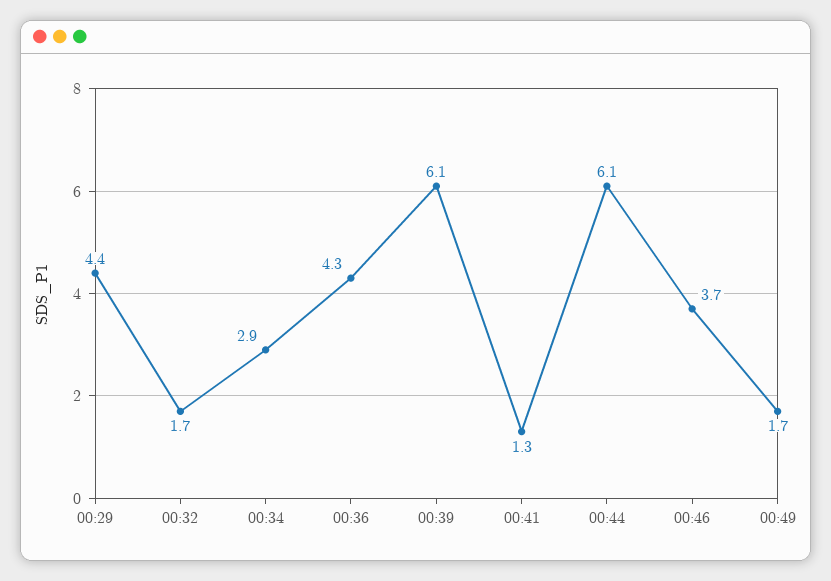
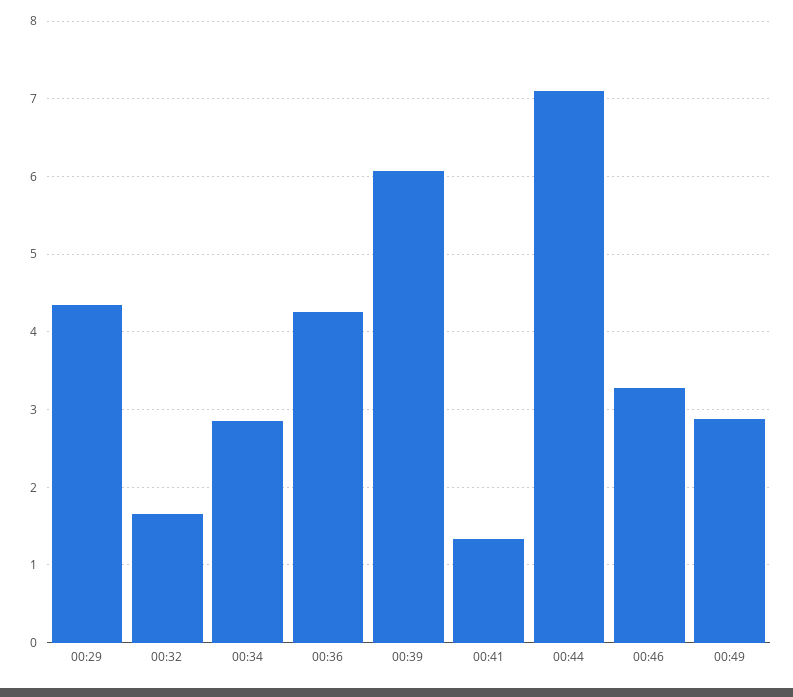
00:44: 6.1 -> 7.1
00:46: 3.7 -> 3.3
00:49: 1.7 -> 2.9

